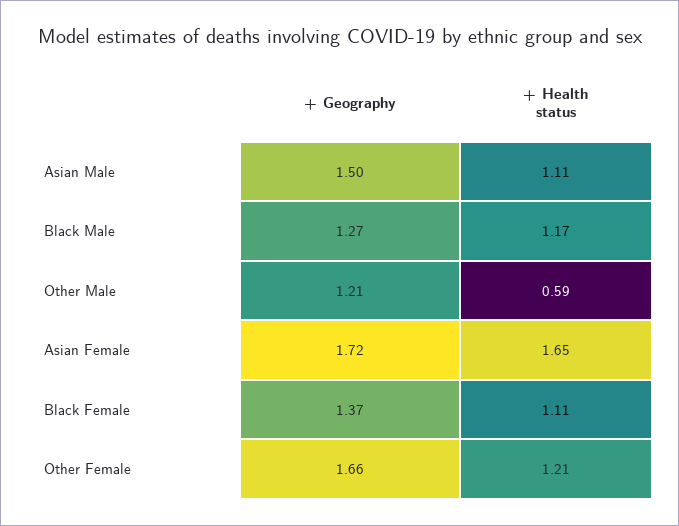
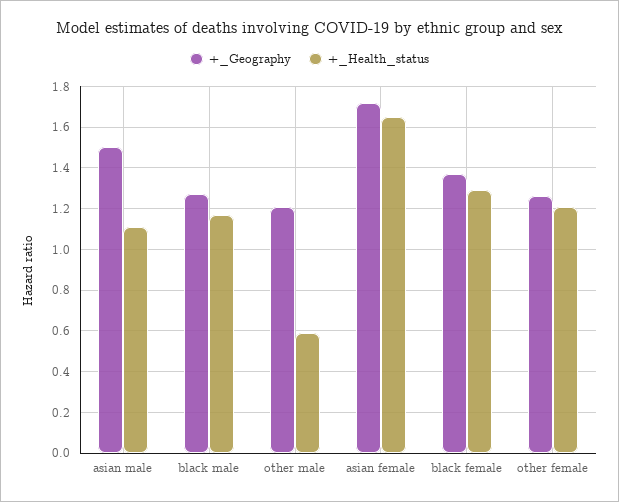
+ Health status, Black Female: 1.11 -> 1.3
+ Geography, Other Female: 1.66 -> 1.25

